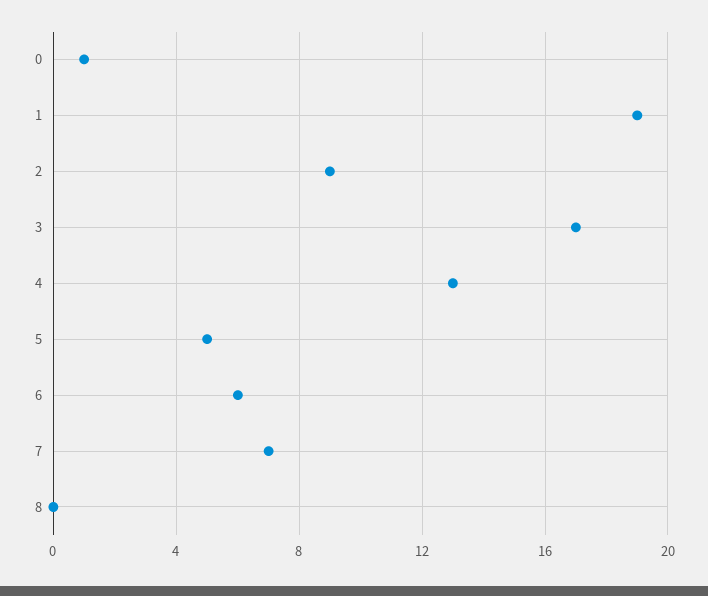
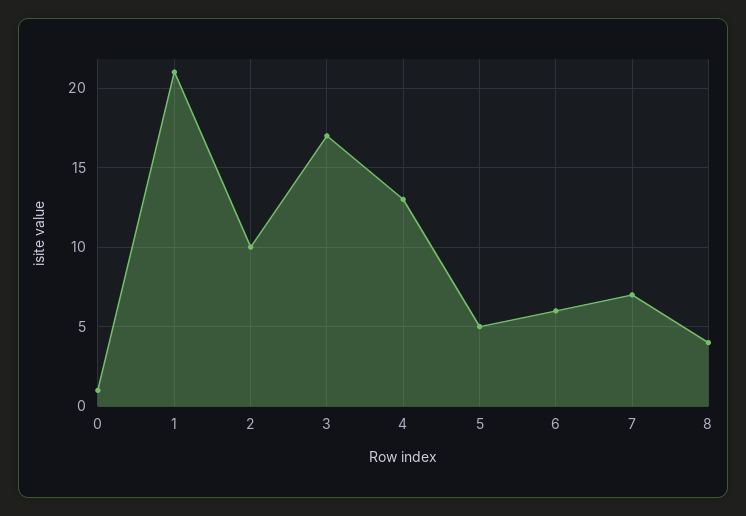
1: 19 -> 21
2: 9 -> 10
8: 0 -> 4

